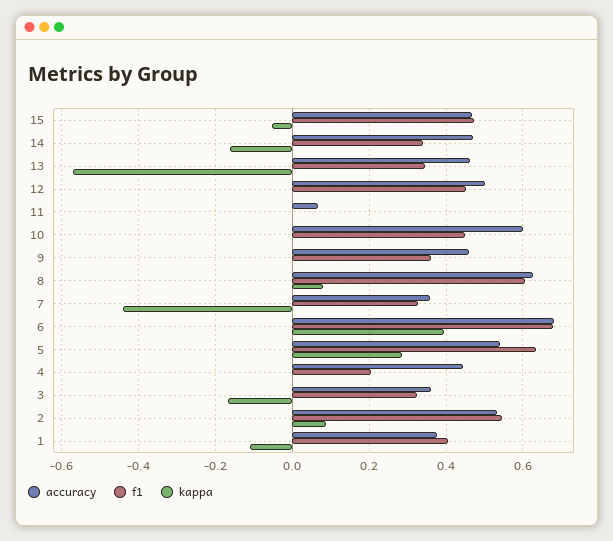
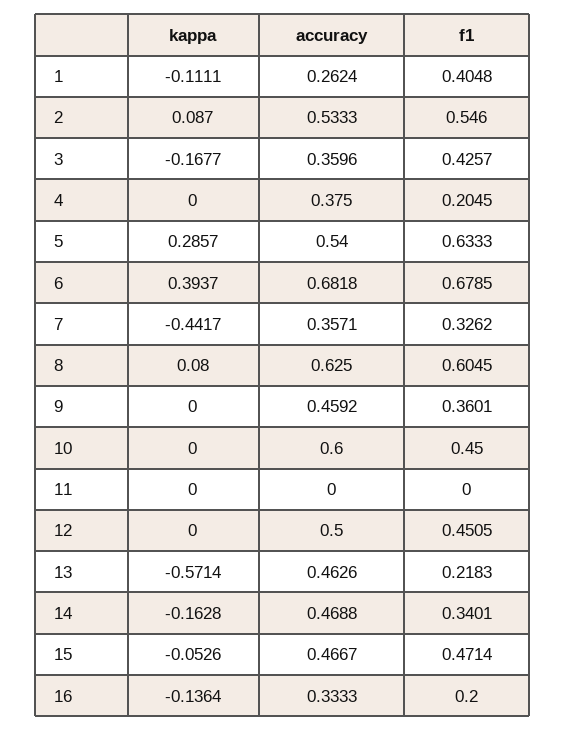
f1, 13: 0.34 -> 0.2183
accuracy, 11: 0.06 -> 0
accuracy, 4: 0.44 -> 0.375
f1, 3: 0.32 -> 0.4257
accuracy, 1: 0.38 -> 0.2624
kappa, 16: none -> -0.1364
accuracy, 16: none -> 0.3333
f1, 16: none -> 0.2

